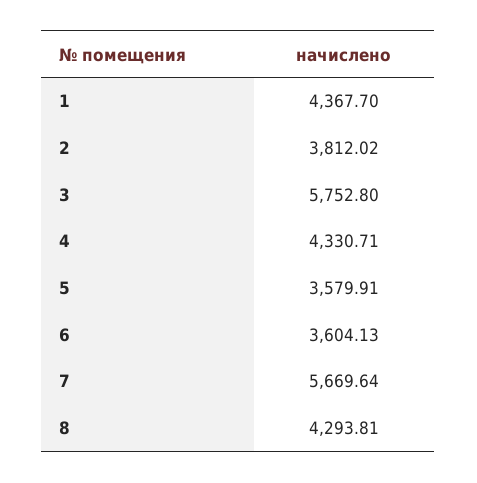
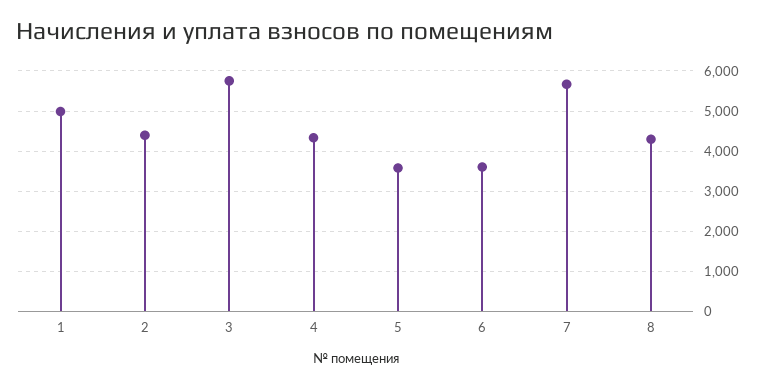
1: 4367.7 -> 5000
2: 3812.02 -> 4400

